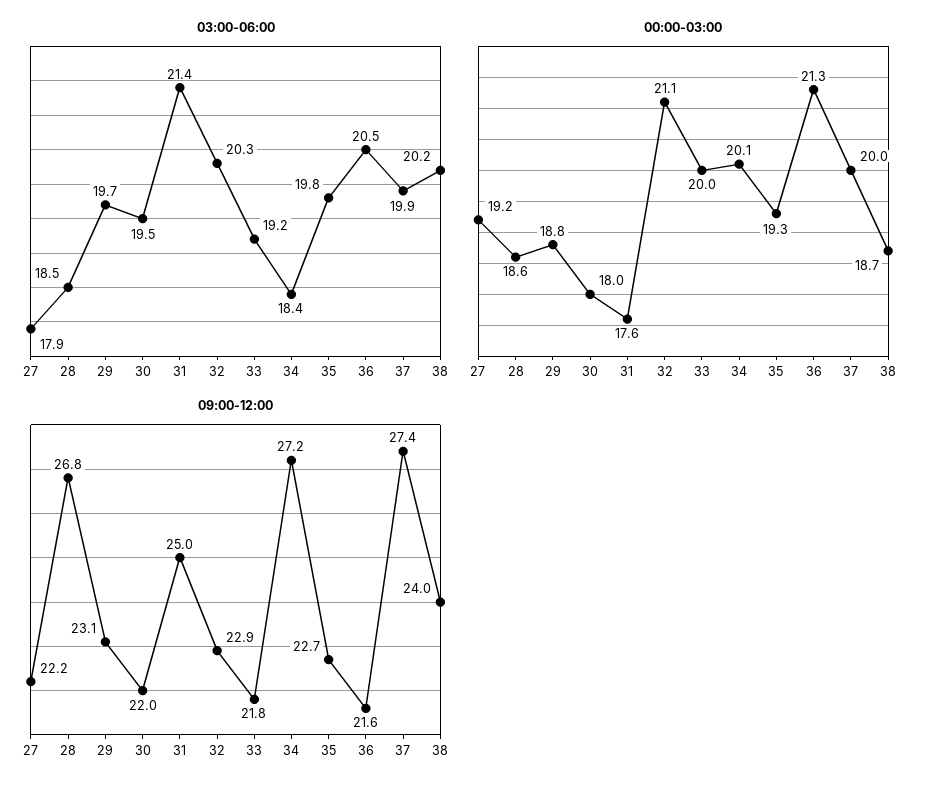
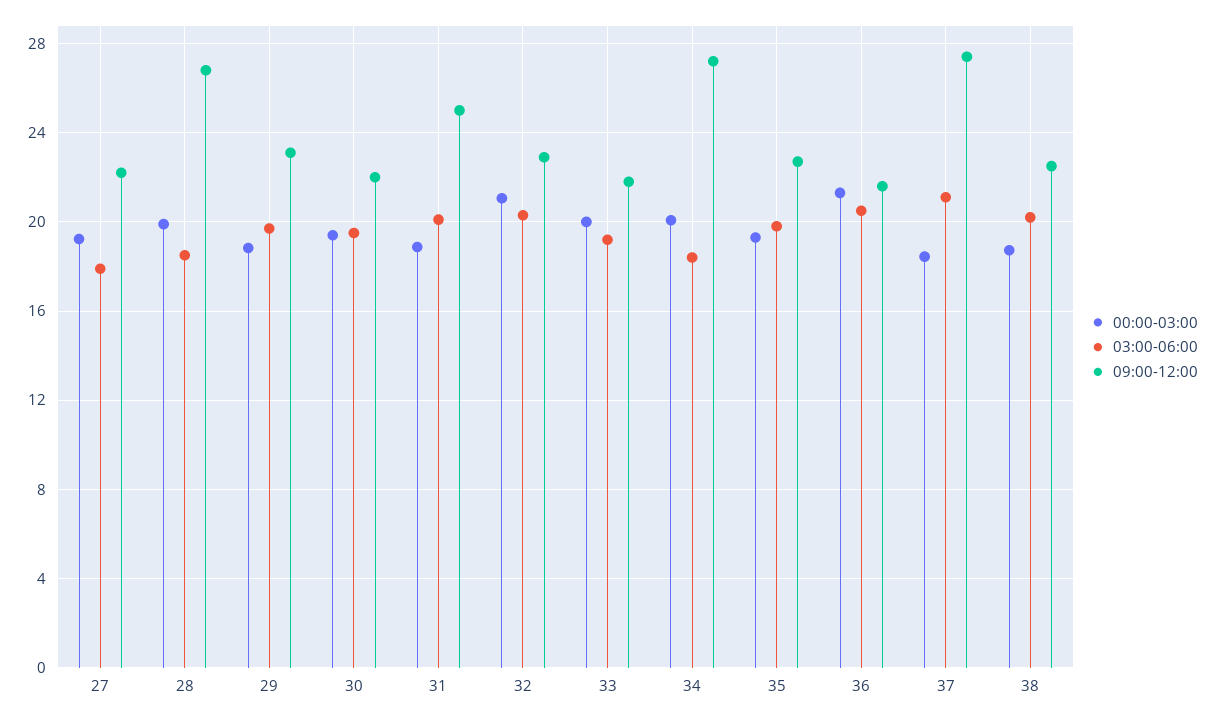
03:00-06:00, 31: 21.4 -> 20
03:00-06:00, 37: 19.9 -> 21
00:00-03:00, 28: 18.6 -> 20
00:00-03:00, 30: 18 -> 19.5
00:00-03:00, 31: 17.6 -> 19
00:00-03:00, 37: 20 -> 18.5
09:00-12:00, 38: 24 -> 22.5

